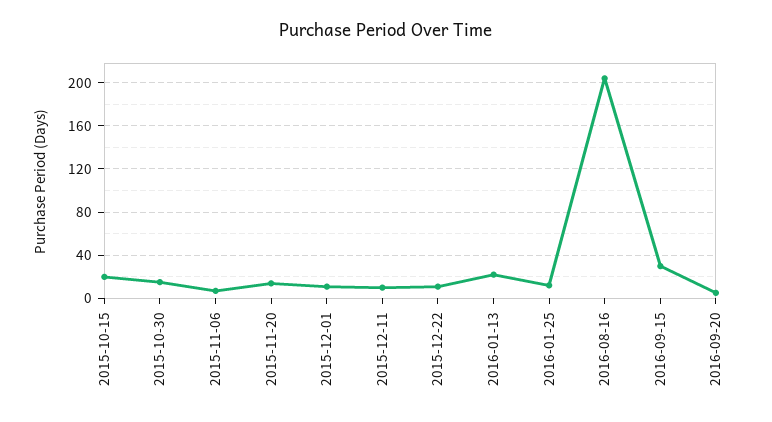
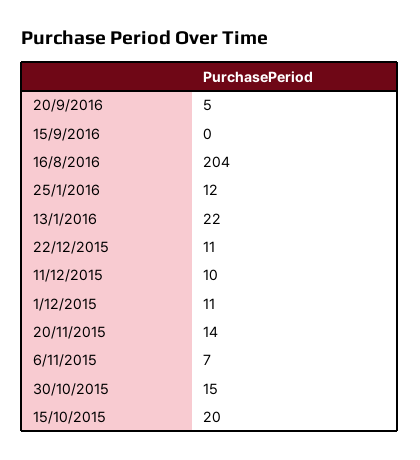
2016-09-15: 30 -> 0

